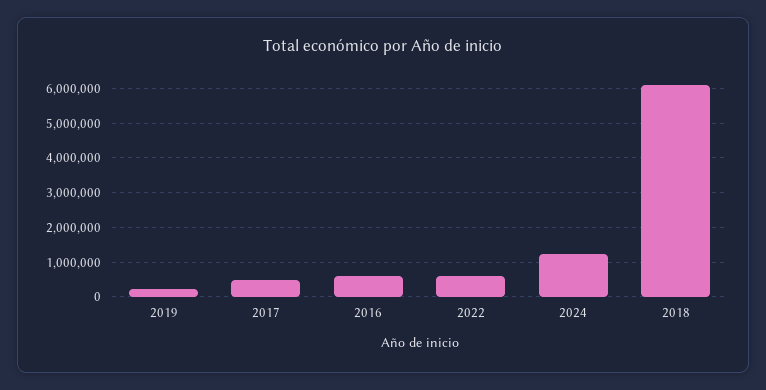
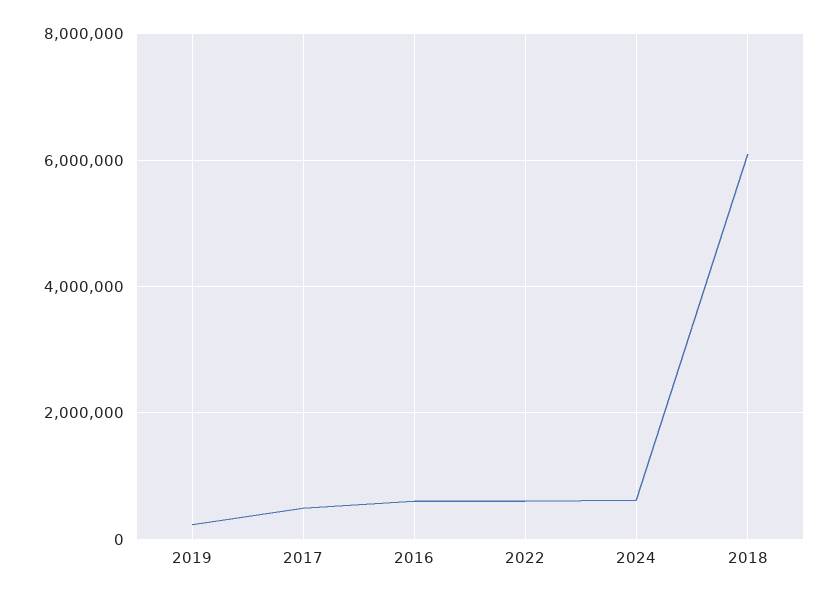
2024: 1200000 -> 600000

